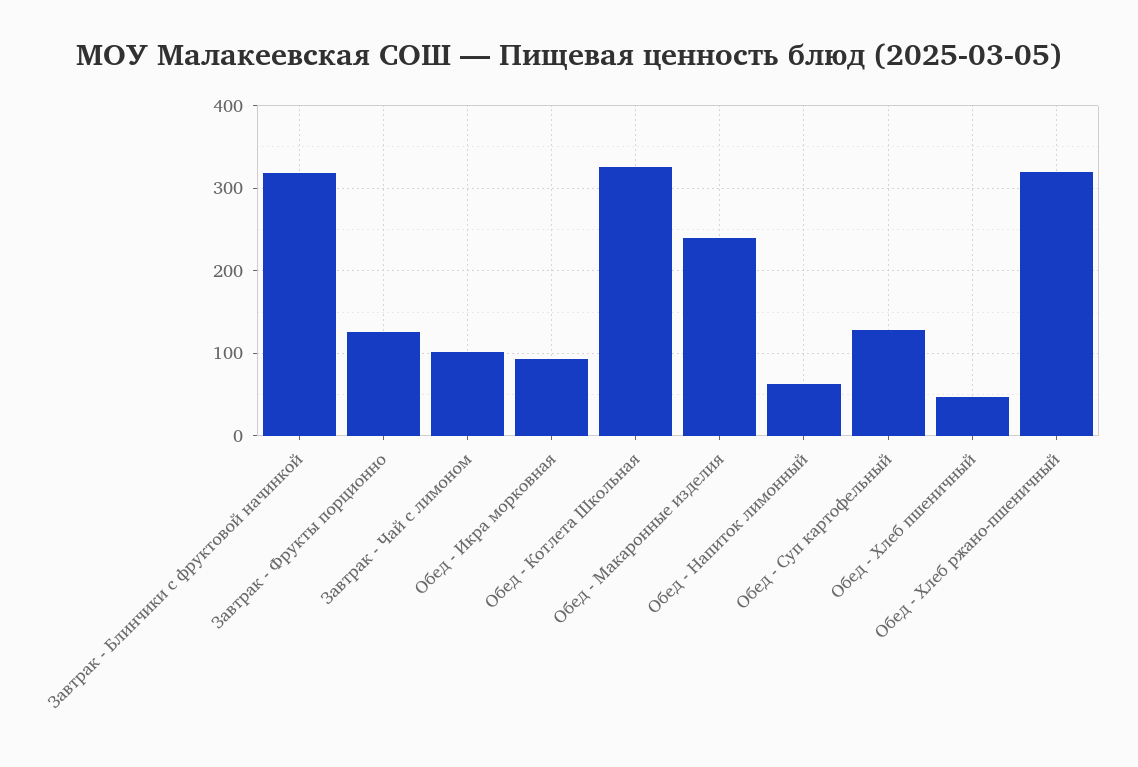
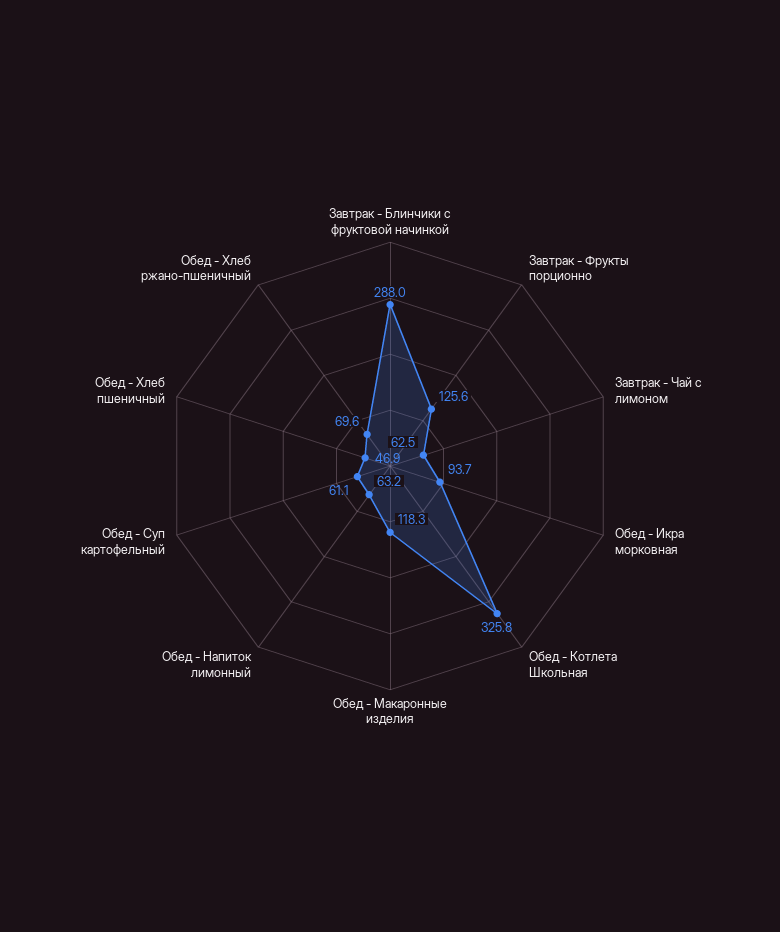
Завтрак - Блинчики с фруктовой начинкой: 320 -> 288
Завтрак - Чай с лимоном: 100 -> 62.5
Обед - Макаронные изделия: 240 -> 118.3
Обед - Суп картофельный: 130 -> 61.1
Обед - Хлеб ржано-пшеничный: 320 -> 69.6

